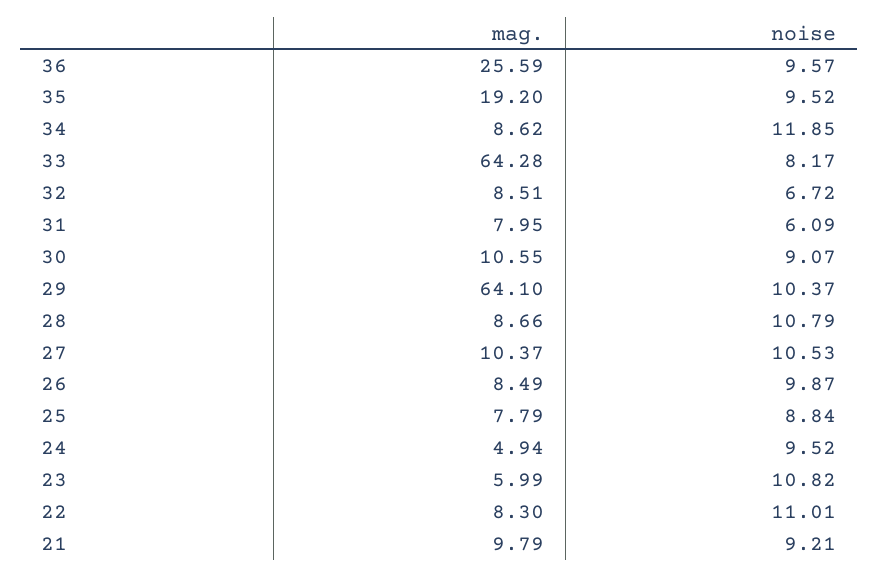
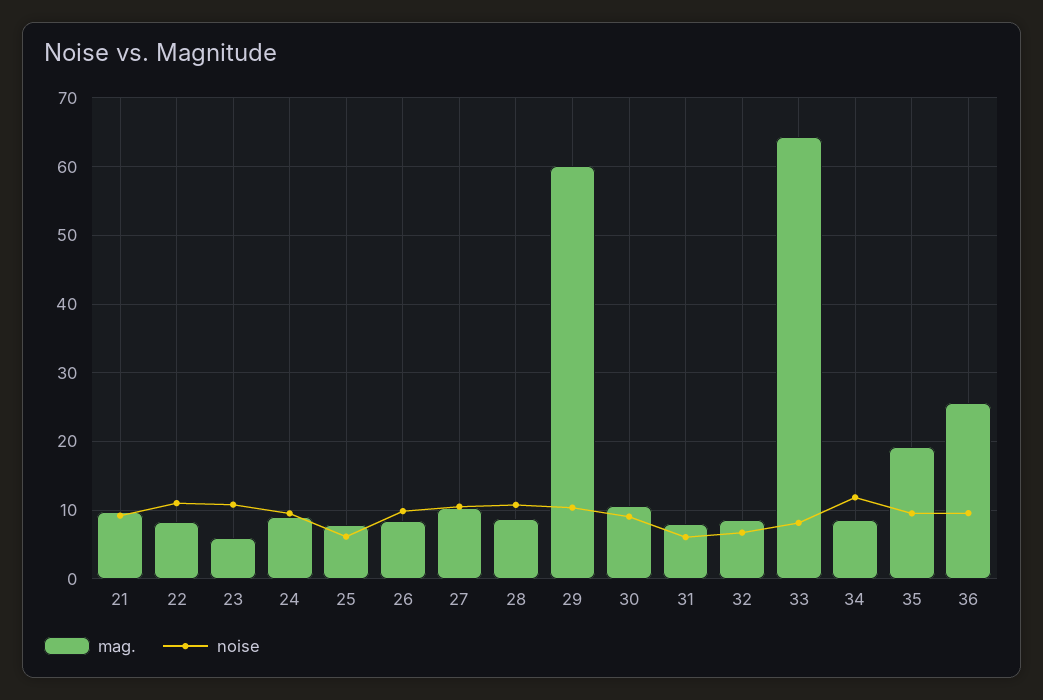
mag., 29: 64.1 -> 60
noise, 25: 8.84 -> 6
mag., 24: 4.94 -> 9

